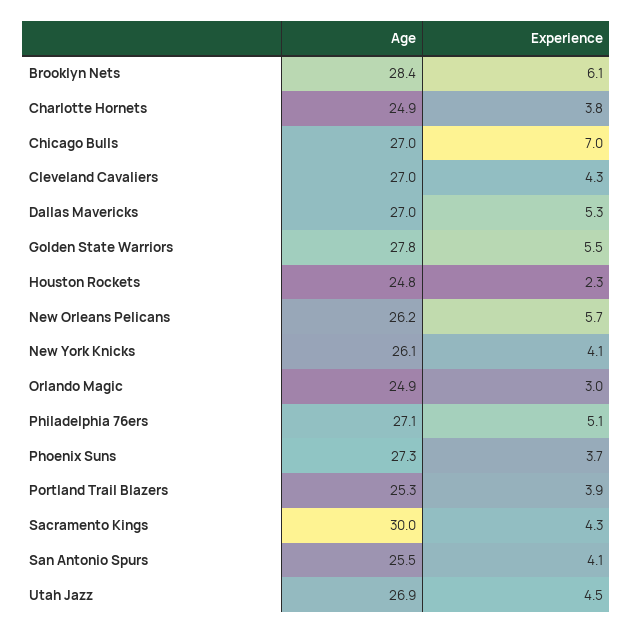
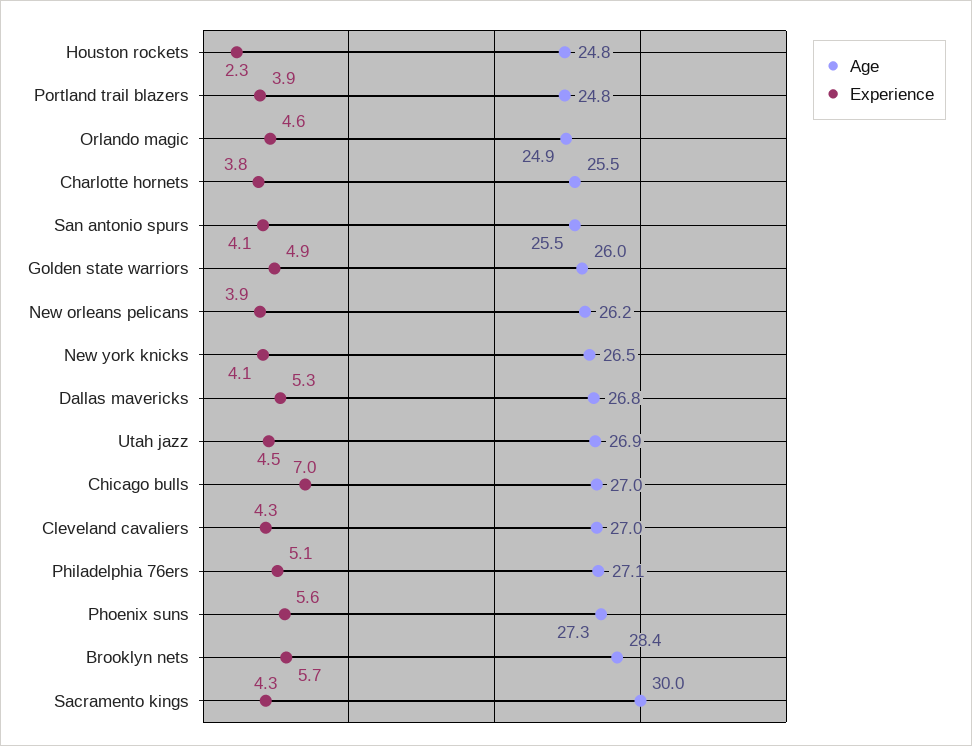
Experience, Brooklyn Nets: 6.1 -> 5.7
Age, Charlotte Hornets: 24.9 -> 25.5
Age, Dallas Mavericks: 27 -> 26.8
Age, Golden State Warriors: 27.8 -> 26
Experience, Golden State Warriors: 5.5 -> 4.9
Experience, New Orleans Pelicans: 5.7 -> 3.9
Age, New York Knicks: 26.1 -> 26.5
Experience, Orlando Magic: 3 -> 4.6
Experience, Phoenix Suns: 3.7 -> 5.6
Age, Portland Trail Blazers: 25.3 -> 24.8

